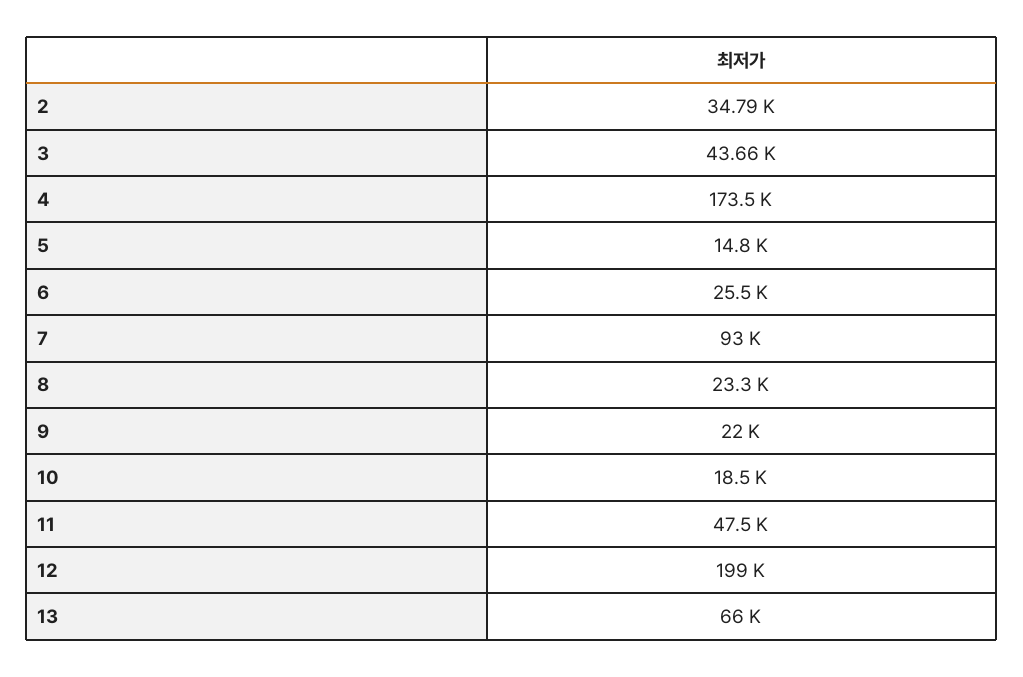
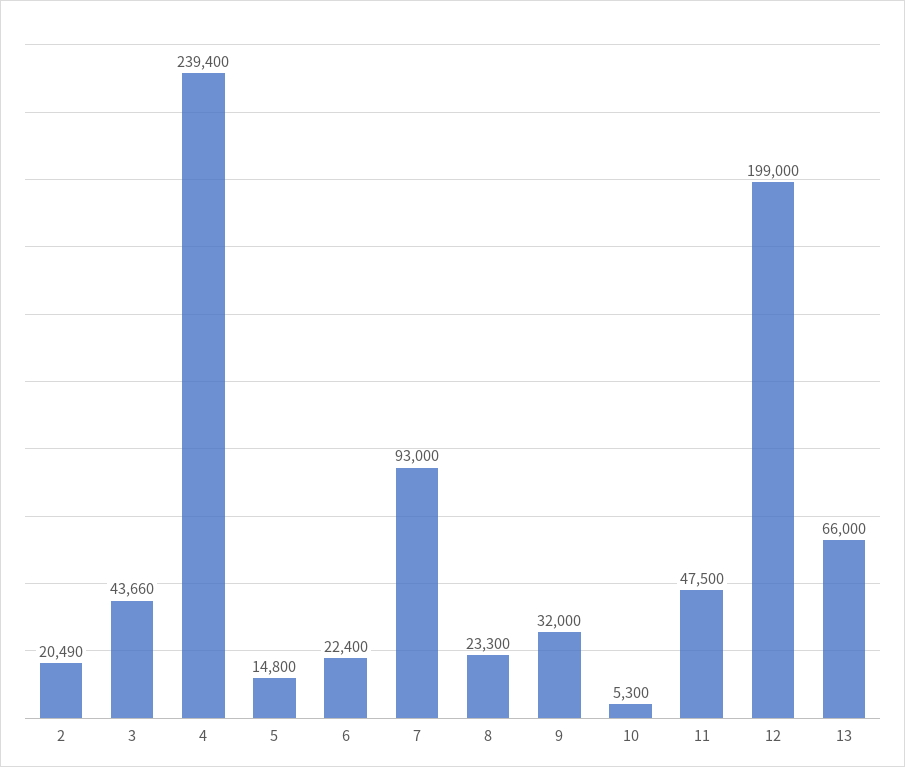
2: 34790 -> 20490
4: 173500 -> 239400
6: 25500 -> 22400
9: 22000 -> 32000
10: 18500 -> 5300

